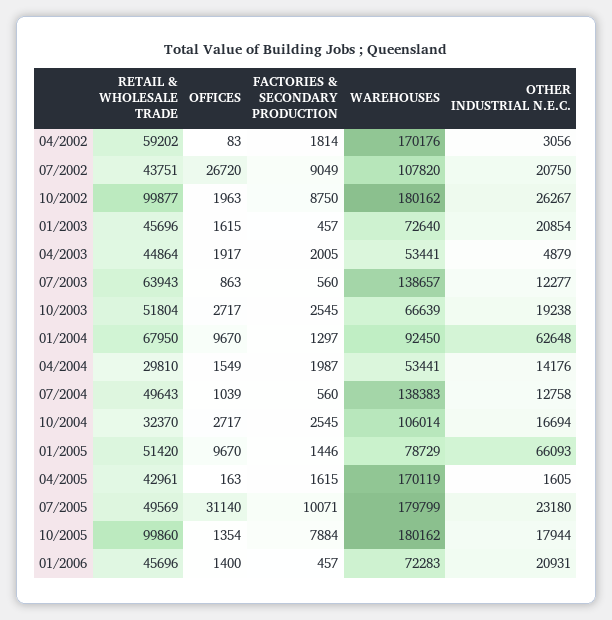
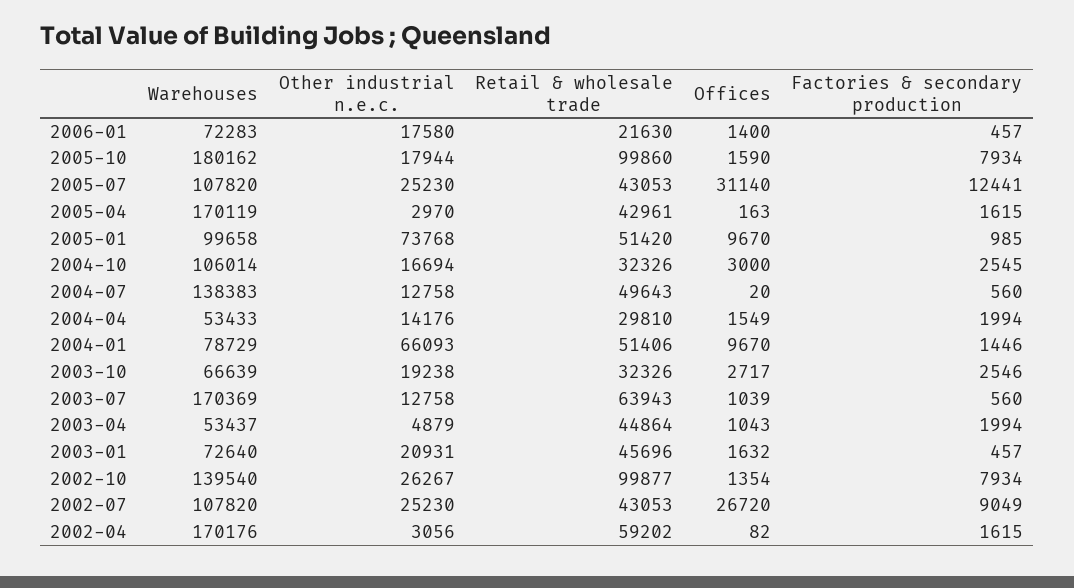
OFFICES, 04/2002: 83 -> 82
FACTORIES & SECONDARY PRODUCTION, 04/2002: 1814 -> 1615
RETAIL & WHOLESALE TRADE, 07/2002: 43751 -> 43053
OTHER INDUSTRIAL N.E.C., 07/2002: 20750 -> 25230
OFFICES, 10/2002: 1963 -> 1354
FACTORIES & SECONDARY PRODUCTION, 10/2002: 8750 -> 7934
WAREHOUSES, 10/2002: 180162 -> 139540
OFFICES, 01/2003: 1615 -> 1632
OTHER INDUSTRIAL N.E.C., 01/2003: 20854 -> 20931
OFFICES, 04/2003: 1917 -> 1043
FACTORIES & SECONDARY PRODUCTION, 04/2003: 2005 -> 1994
WAREHOUSES, 04/2003: 53441 -> 53437
OFFICES, 07/2003: 863 -> 1039
WAREHOUSES, 07/2003: 138657 -> 170369
OTHER INDUSTRIAL N.E.C., 07/2003: 12277 -> 12758
RETAIL & WHOLESALE TRADE, 10/2003: 51804 -> 32326
FACTORIES & SECONDARY PRODUCTION, 10/2003: 2545 -> 2546
RETAIL & WHOLESALE TRADE, 01/2004: 67950 -> 51406
FACTORIES & SECONDARY PRODUCTION, 01/2004: 1297 -> 1446
WAREHOUSES, 01/2004: 92450 -> 78729
OTHER INDUSTRIAL N.E.C., 01/2004: 62648 -> 66093
FACTORIES & SECONDARY PRODUCTION, 04/2004: 1987 -> 1994
WAREHOUSES, 04/2004: 53441 -> 53433
OFFICES, 07/2004: 1039 -> 20
RETAIL & WHOLESALE TRADE, 10/2004: 32370 -> 32326
OFFICES, 10/2004: 2717 -> 3000
FACTORIES & SECONDARY PRODUCTION, 01/2005: 1446 -> 985
WAREHOUSES, 01/2005: 78729 -> 99658
OTHER INDUSTRIAL N.E.C., 01/2005: 66093 -> 73768
OTHER INDUSTRIAL N.E.C., 04/2005: 1605 -> 2970
RETAIL & WHOLESALE TRADE, 07/2005: 49569 -> 43053
FACTORIES & SECONDARY PRODUCTION, 07/2005: 10071 -> 12441
WAREHOUSES, 07/2005: 179799 -> 107820
OTHER INDUSTRIAL N.E.C., 07/2005: 23180 -> 25230
OFFICES, 10/2005: 1354 -> 1590
FACTORIES & SECONDARY PRODUCTION, 10/2005: 7884 -> 7934
RETAIL & WHOLESALE TRADE, 01/2006: 45696 -> 21630
OTHER INDUSTRIAL N.E.C., 01/2006: 20931 -> 17580

